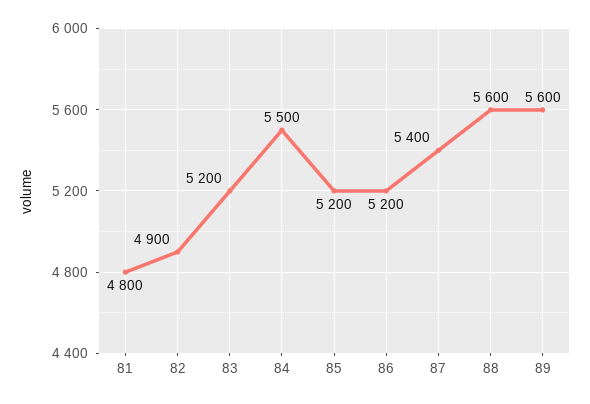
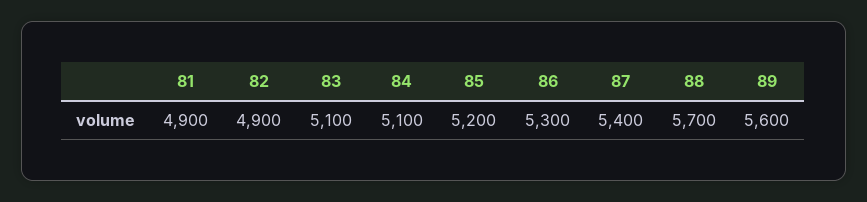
81: 4800 -> 4900
83: 5200 -> 5100
84: 5500 -> 5100
86: 5200 -> 5300
88: 5600 -> 5700

